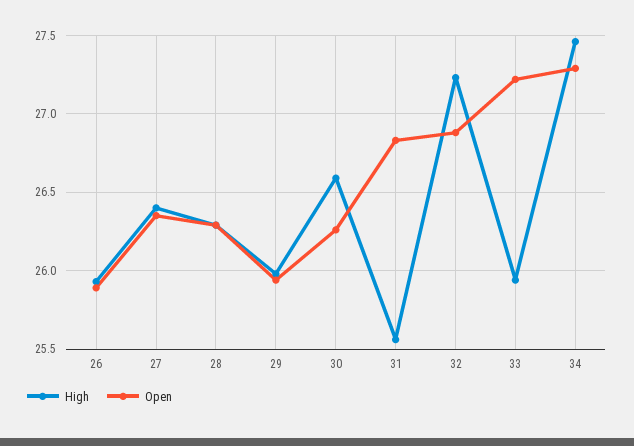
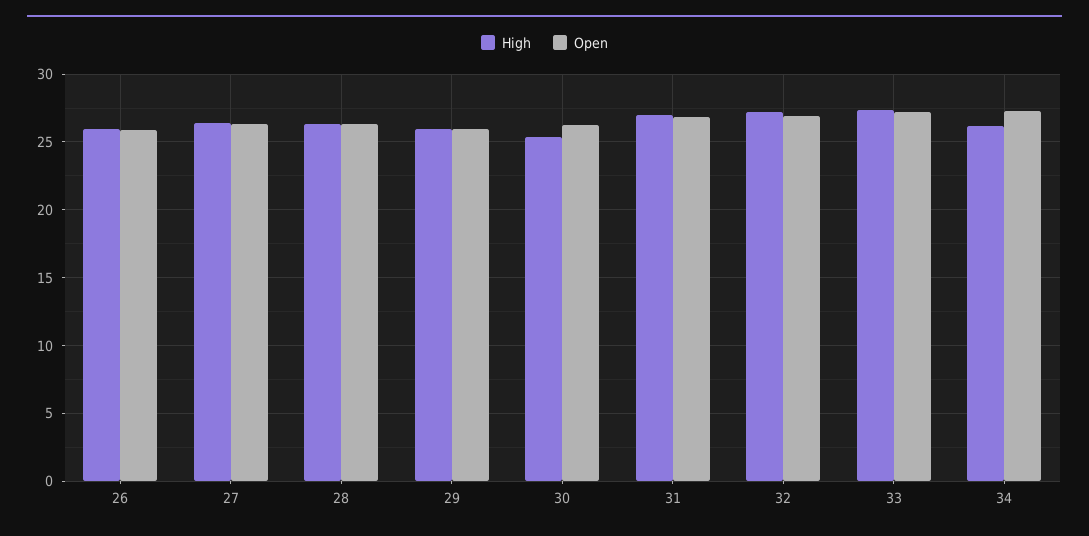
High, 30: 26.6 -> 25.5
High, 31: 25.55 -> 27
High, 33: 25.95 -> 27.5
High, 34: 27.45 -> 26

